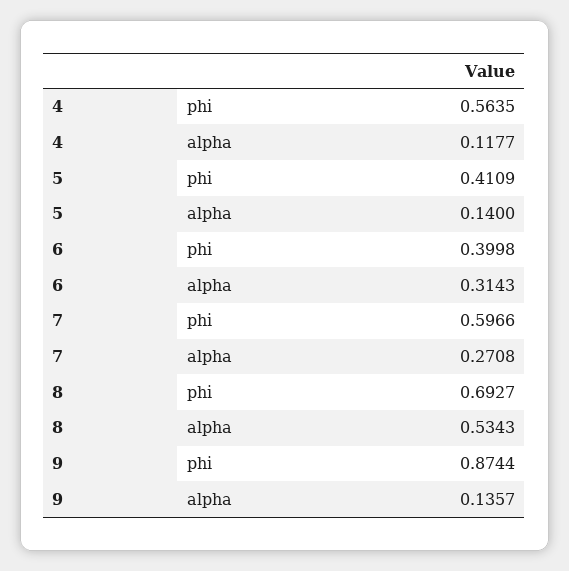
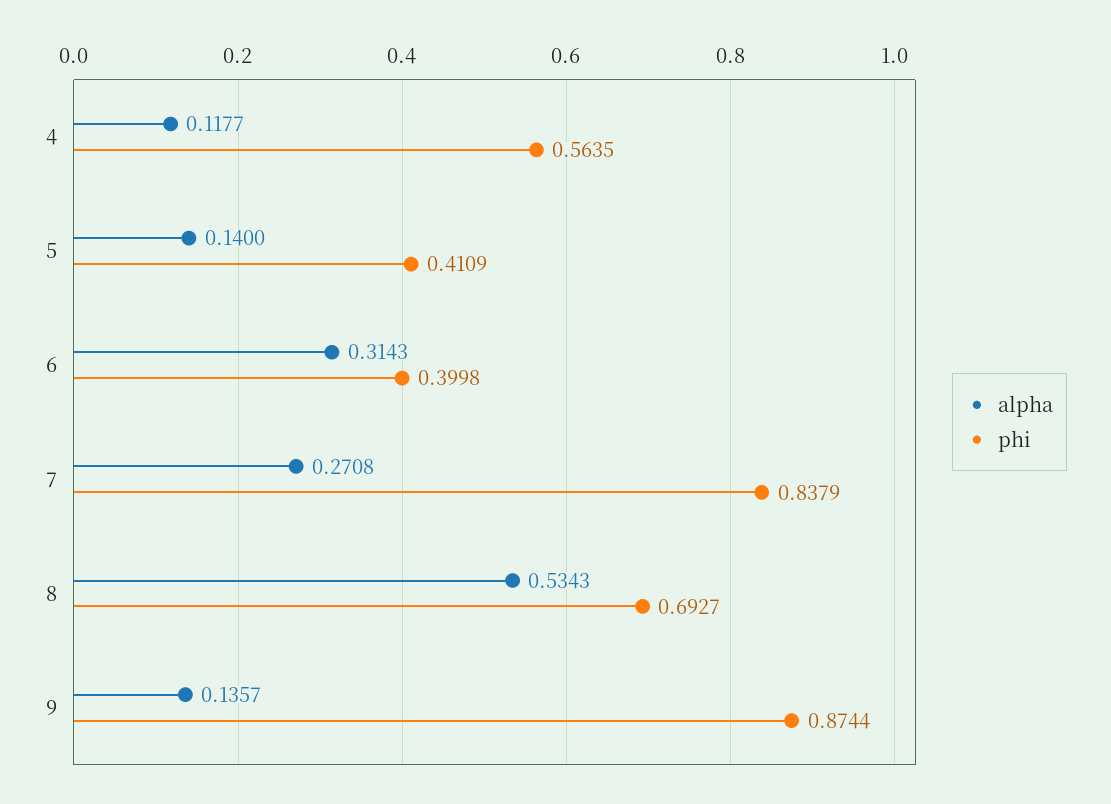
phi, 7: 0.5966 -> 0.8379

